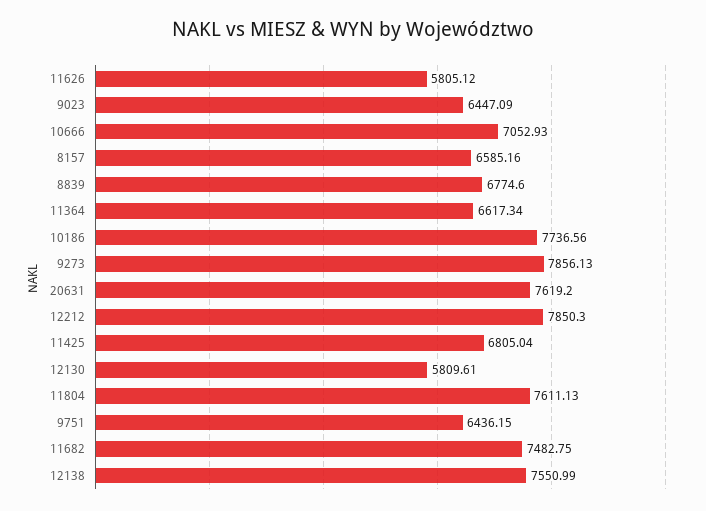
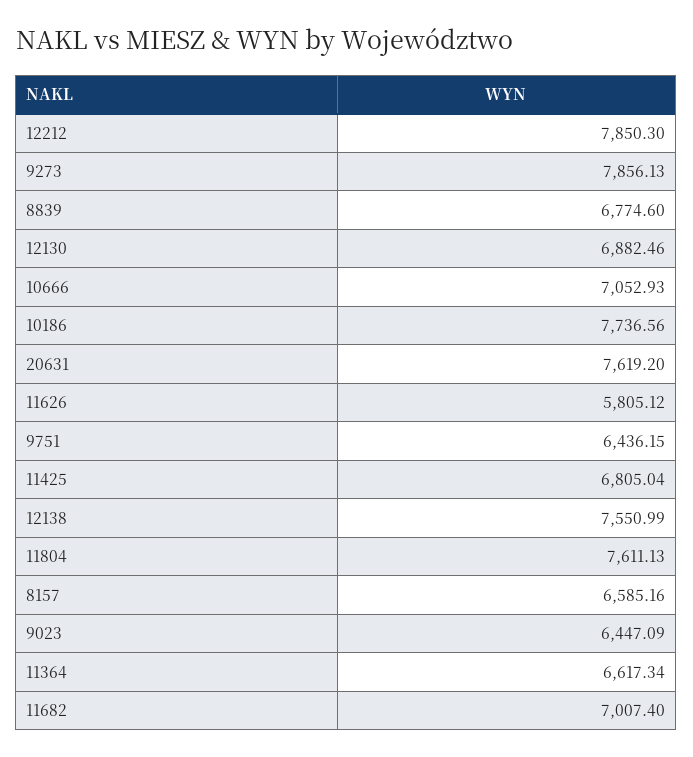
12130: 5809.61 -> 6882.46
11682: 7482.75 -> 7007.4

